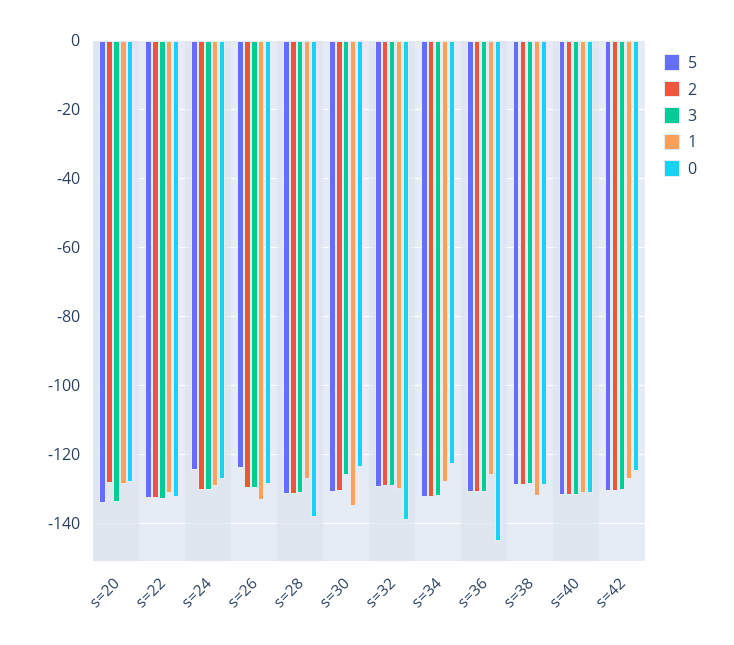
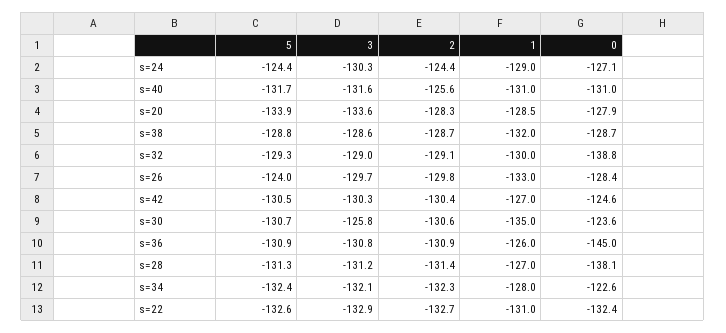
2, s=24: -130 -> -124.4
2, s=40: -132 -> -125.6

